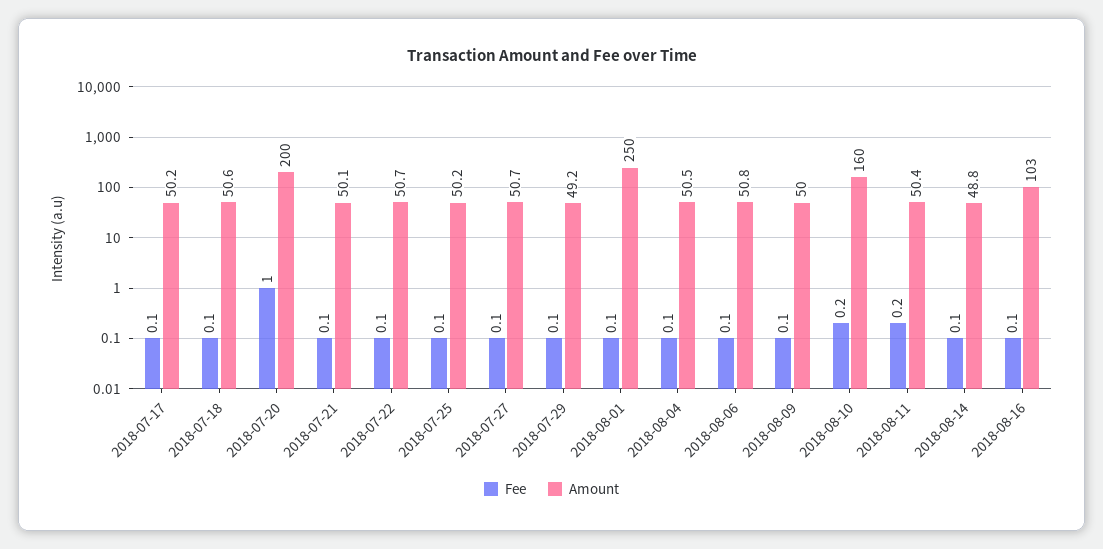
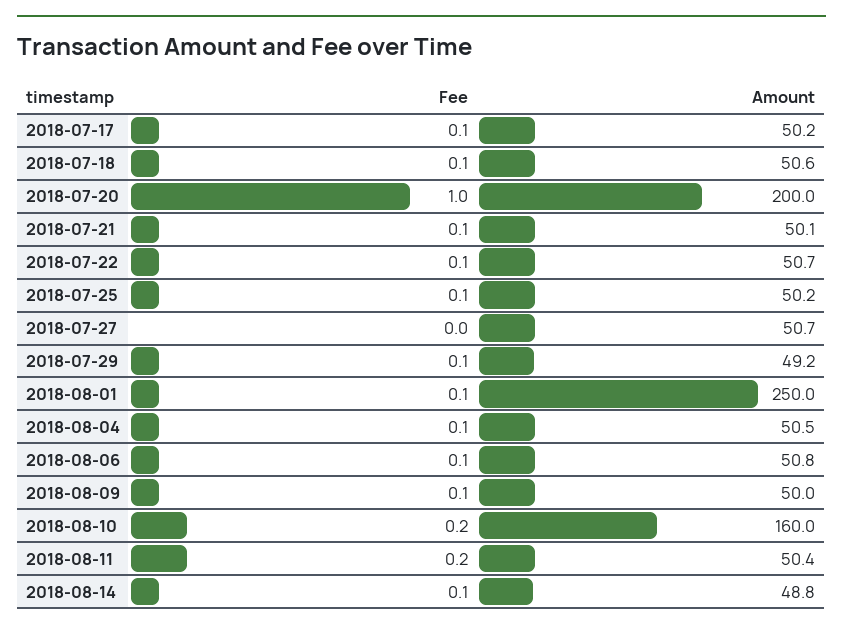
Fee, 2018-07-27: 0.1 -> 0
Fee, 2018-08-16: 0.1 -> none
Amount, 2018-08-16: 103 -> none

